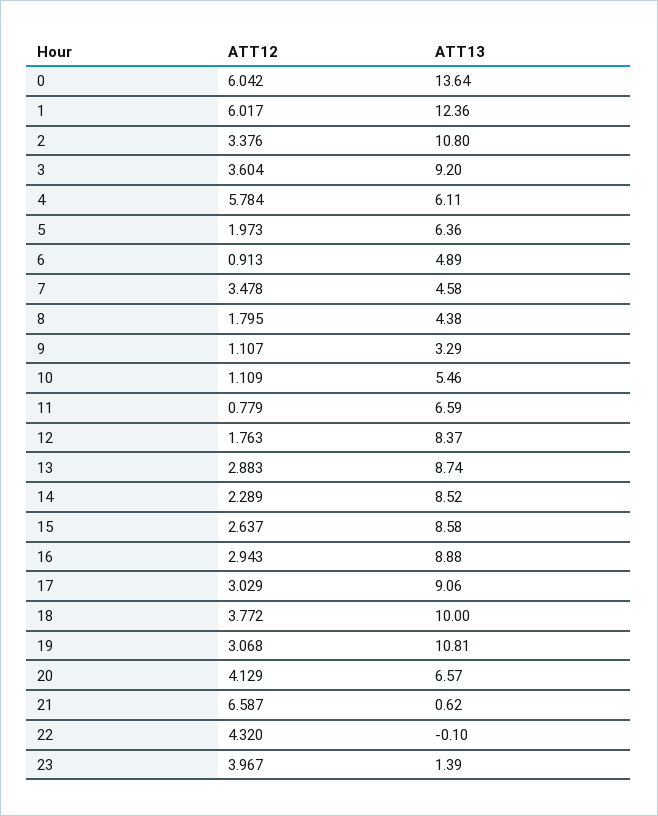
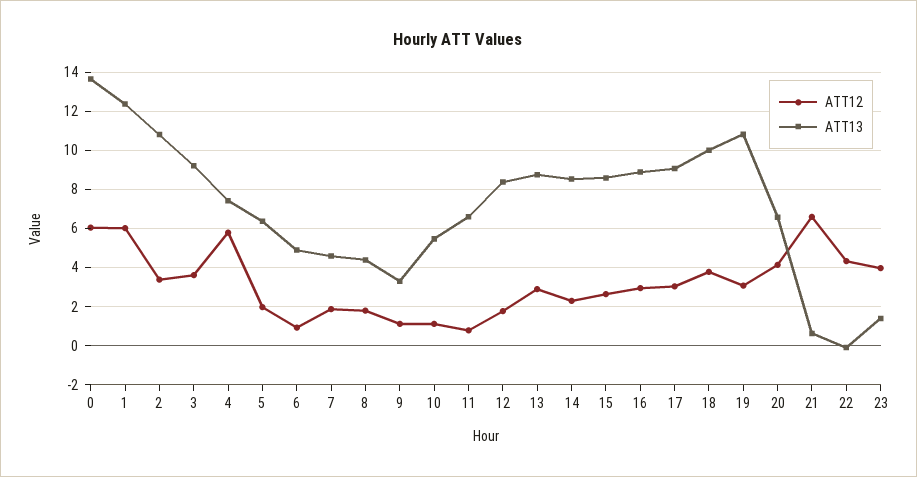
ATT13, 4: 6.11 -> 7.5
ATT12, 7: 3.478 -> 2

